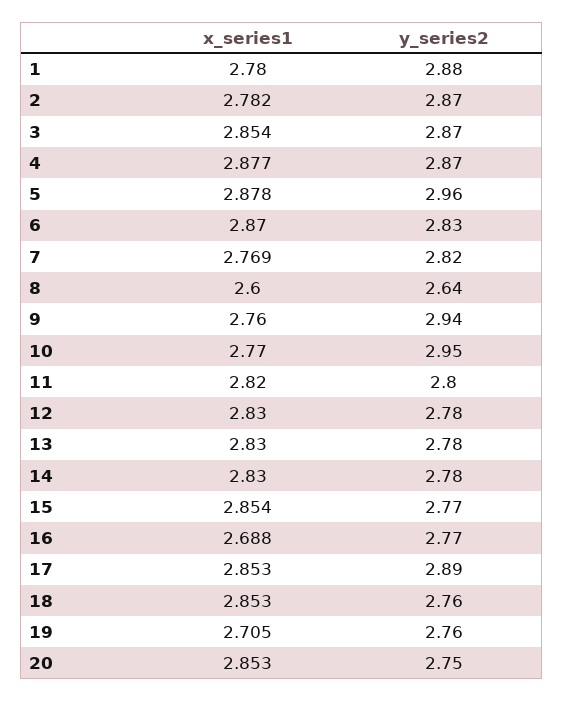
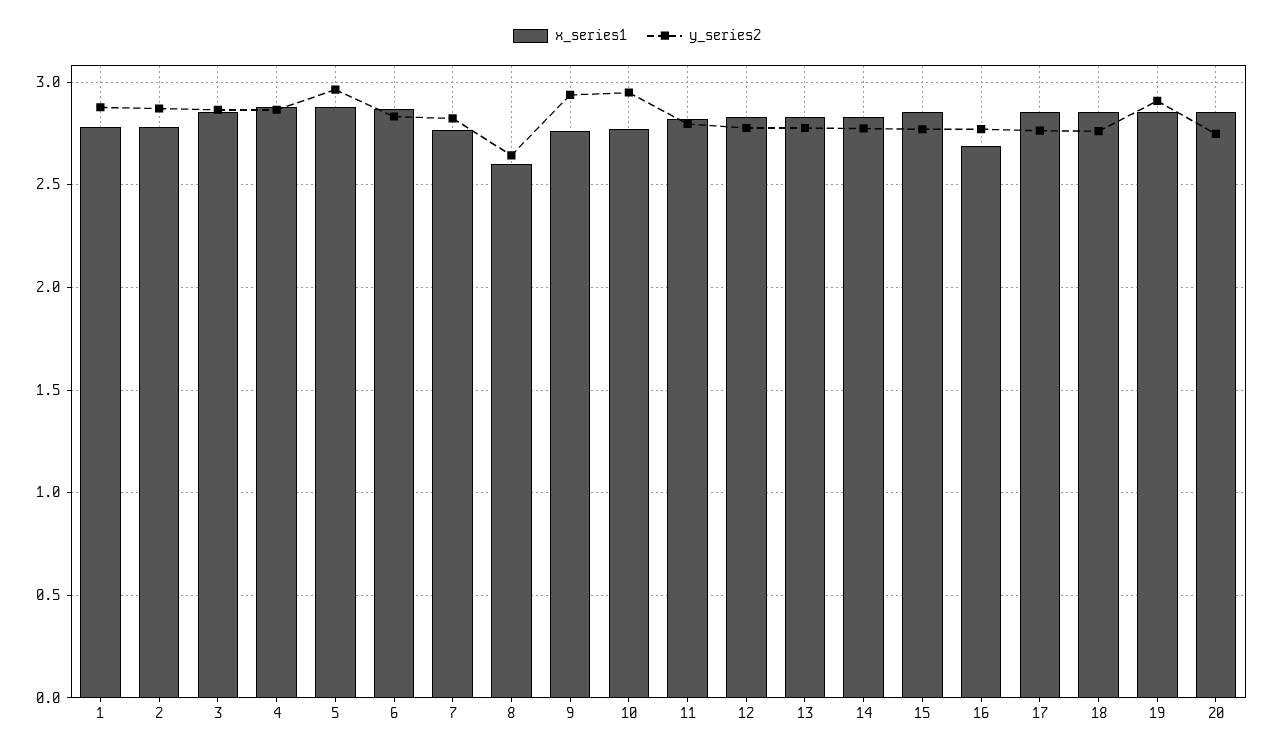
y_series2, 17: 2.89 -> 2.75
x_series1, 19: 2.705 -> 2.85
y_series2, 19: 2.76 -> 2.9

